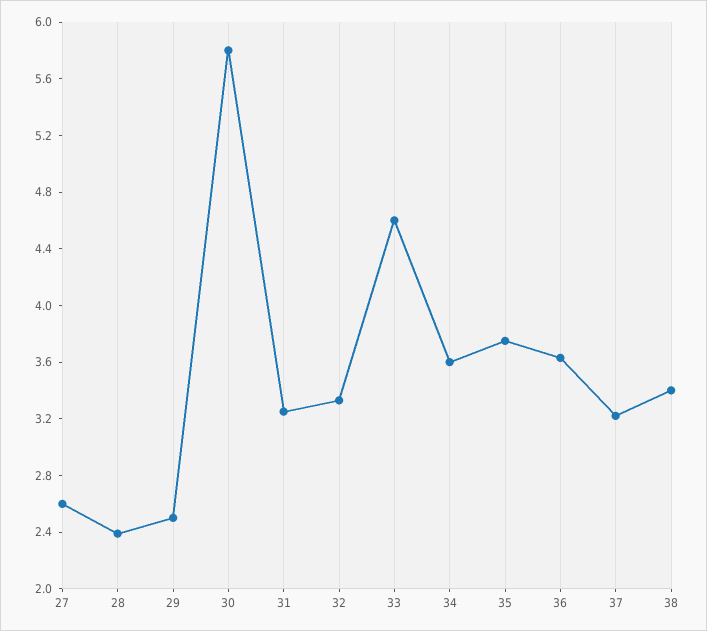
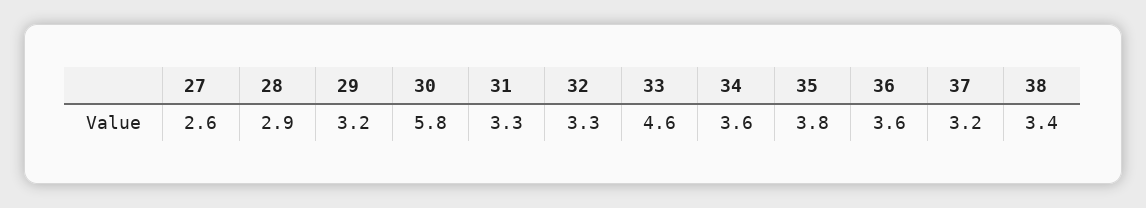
28: 2.4 -> 2.9
29: 2.5 -> 3.2

